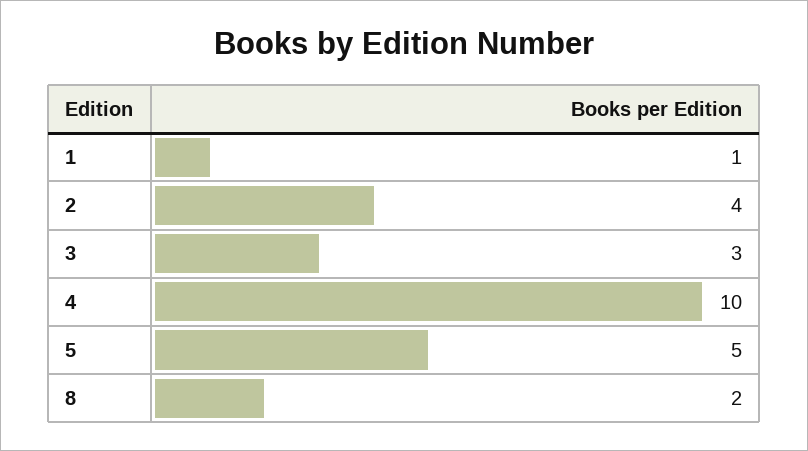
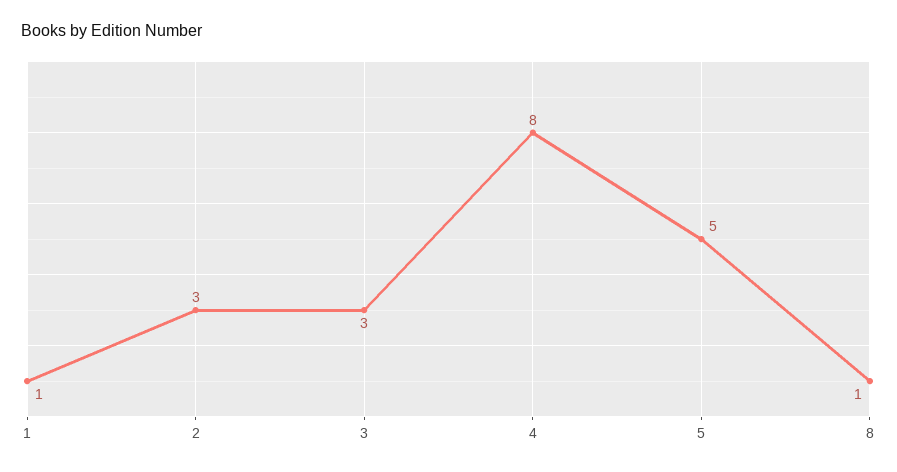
2: 4 -> 3
4: 10 -> 8
8: 2 -> 1

